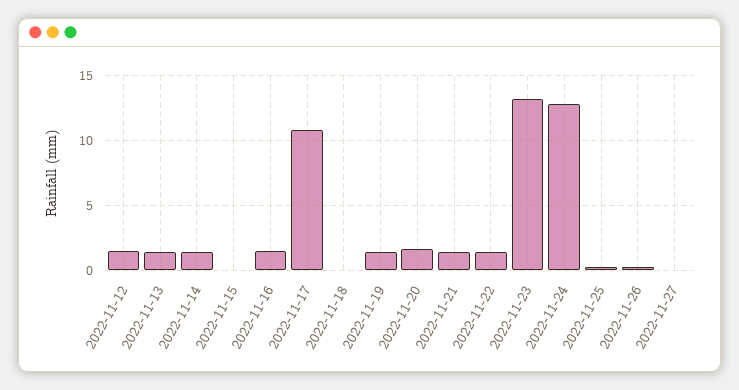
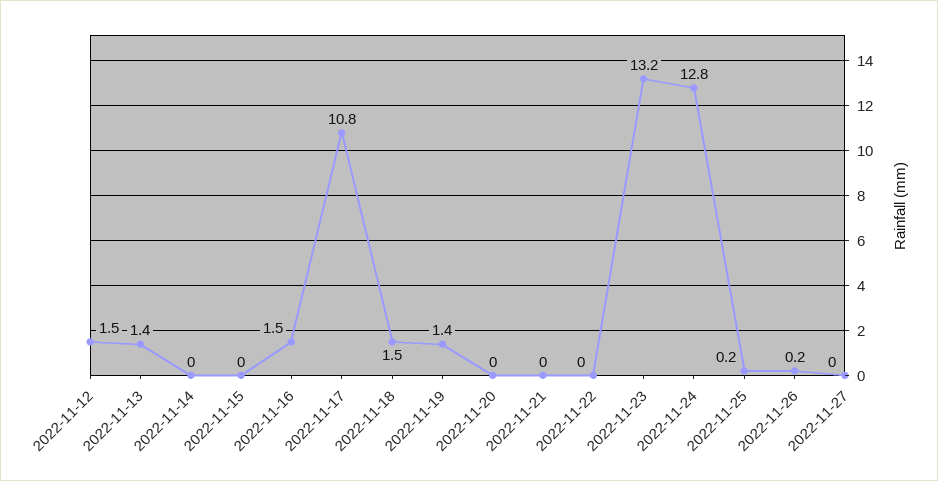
2022-11-14: 1.5 -> 0
2022-11-18: 0 -> 1.5
2022-11-20: 1.5 -> 0
2022-11-21: 1.5 -> 0
2022-11-22: 1.5 -> 0

